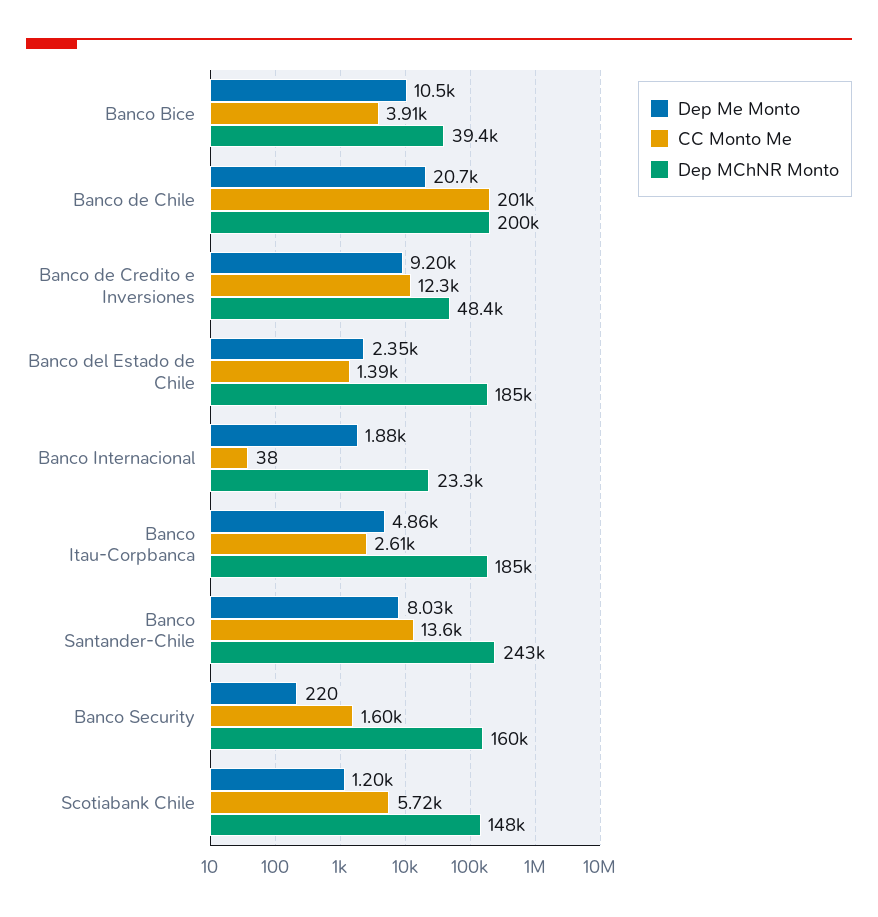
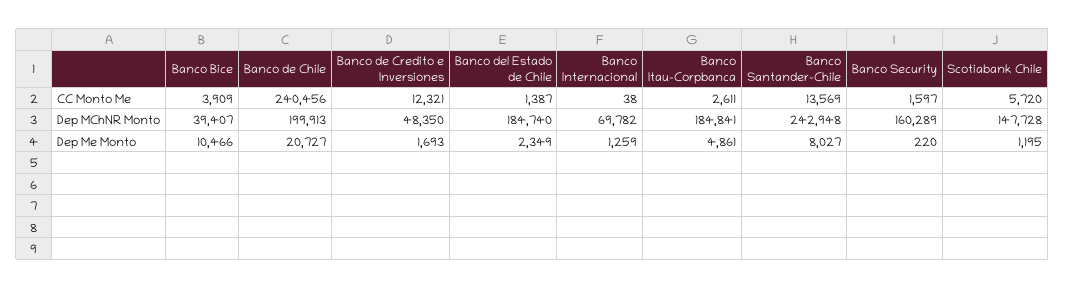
CC Monto Me, Banco de Chile: 201000 -> 240456
Dep Me Monto, Banco de Credito e Inversiones: 9200 -> 1693
Dep Me Monto, Banco Internacional: 1880 -> 1259
Dep MChNR Monto, Banco Internacional: 23300 -> 69782

